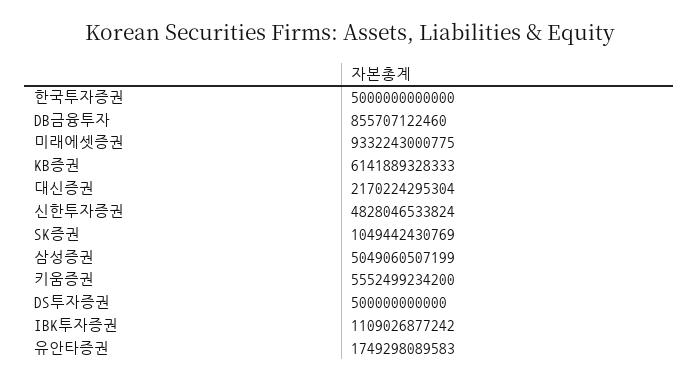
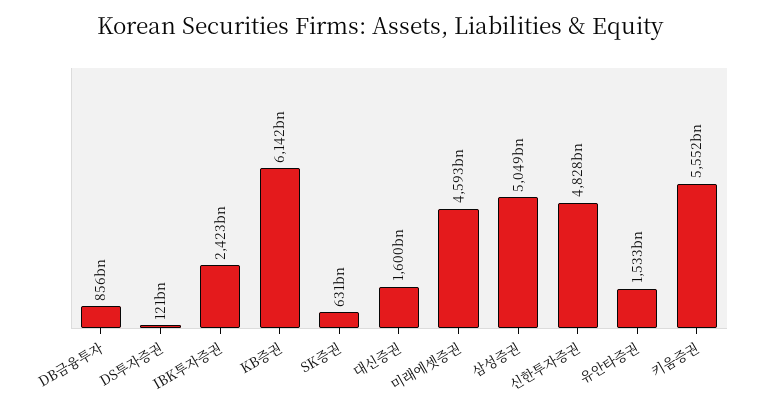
한국투자증권: 5000000000000 -> none
미래에셋증권: 9332243000775 -> 4593000000000
대신증권: 2170224295304 -> 1600000000000
SK증권: 1049442430769 -> 631000000000
DS투자증권: 500000000000 -> 121000000000
IBK투자증권: 1109026877242 -> 2423000000000
유안타증권: 1749298089583 -> 1533000000000

